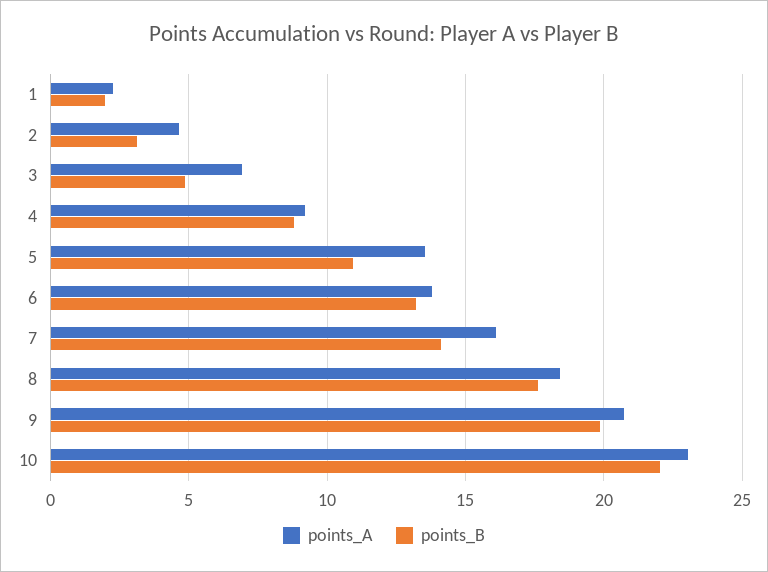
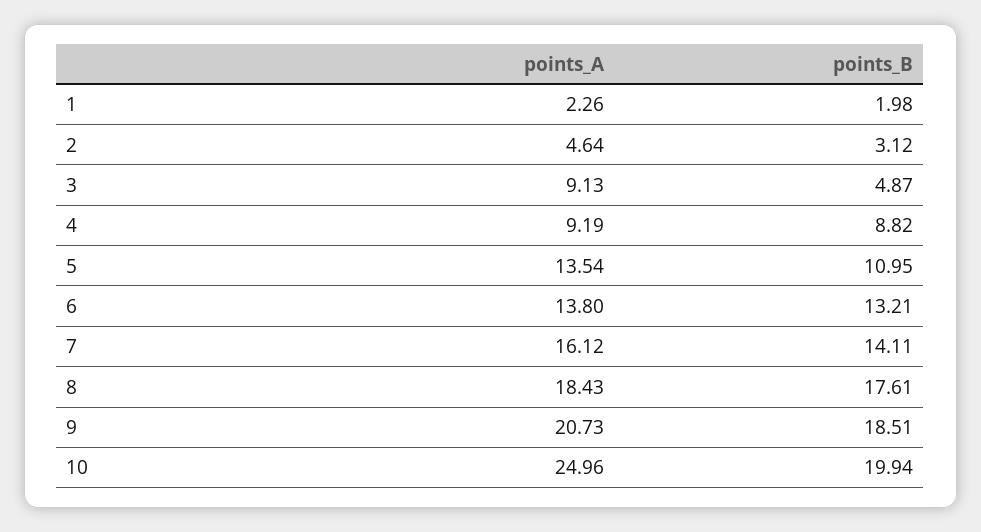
points_A, 3: 7 -> 9.13
points_B, 9: 20 -> 18.51
points_A, 10: 23 -> 24.96
points_B, 10: 22 -> 19.94

